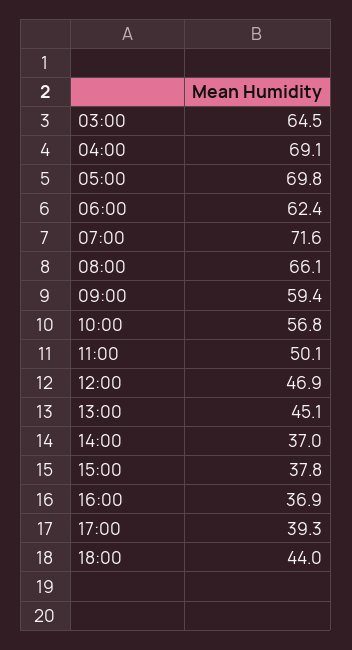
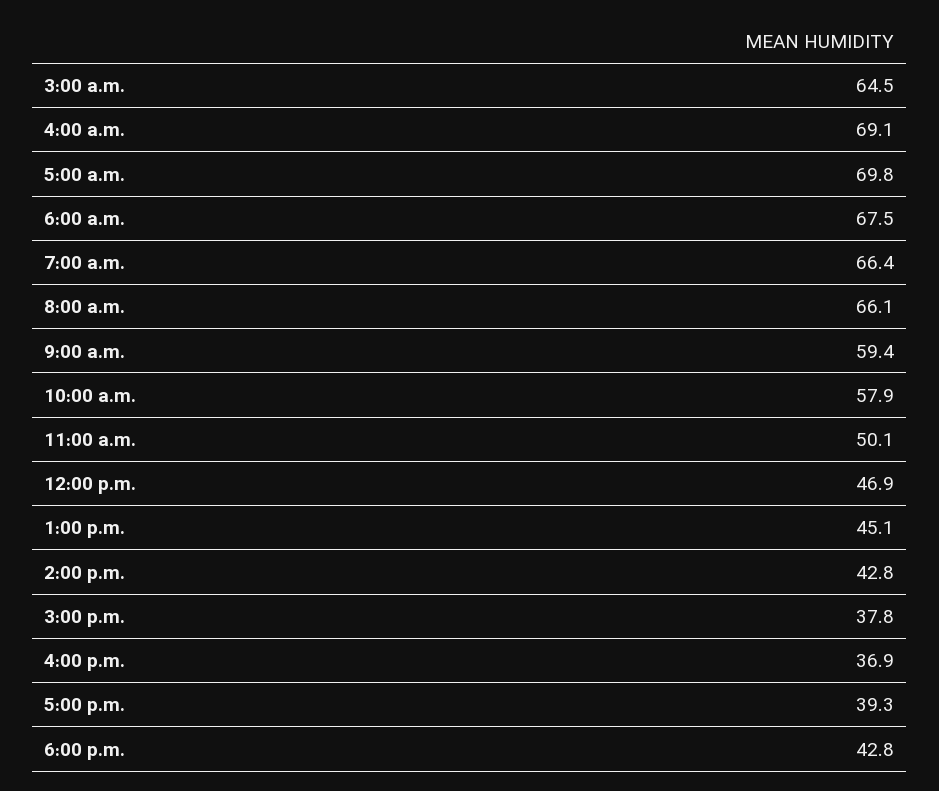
06:00: 62.4 -> 67.5
07:00: 71.6 -> 66.4
10:00: 56.8 -> 57.9
14:00: 37 -> 42.8
18:00: 44 -> 42.8

